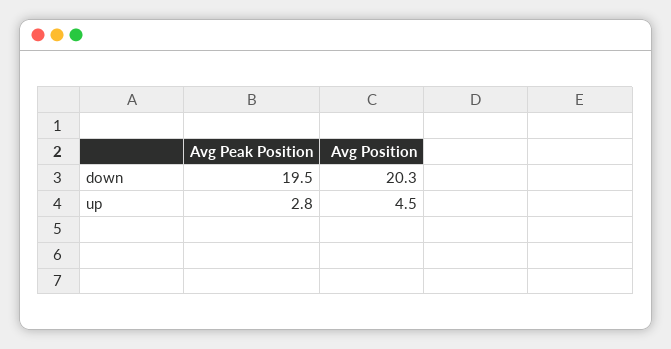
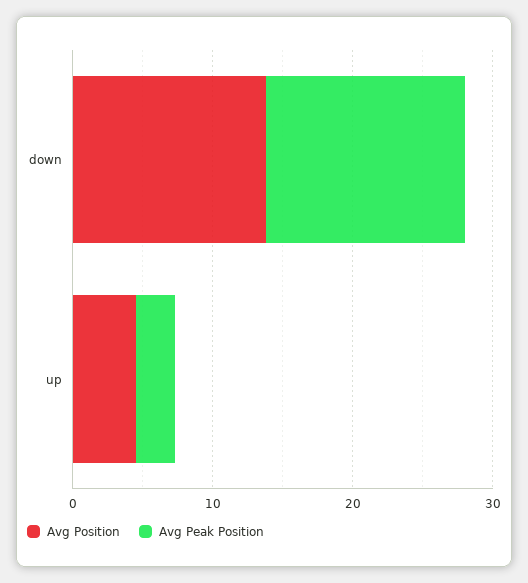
Avg Peak Position, down: 19.5 -> 14
Avg Position, down: 20.3 -> 14

